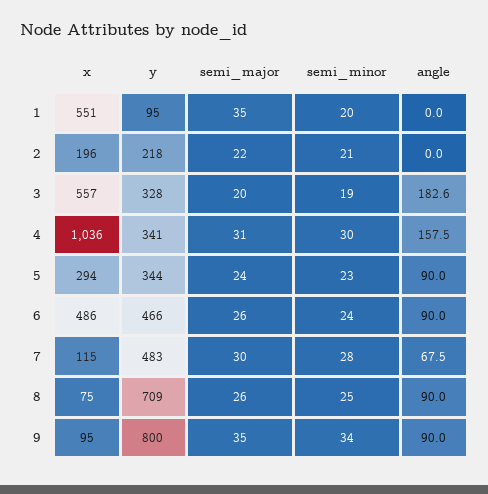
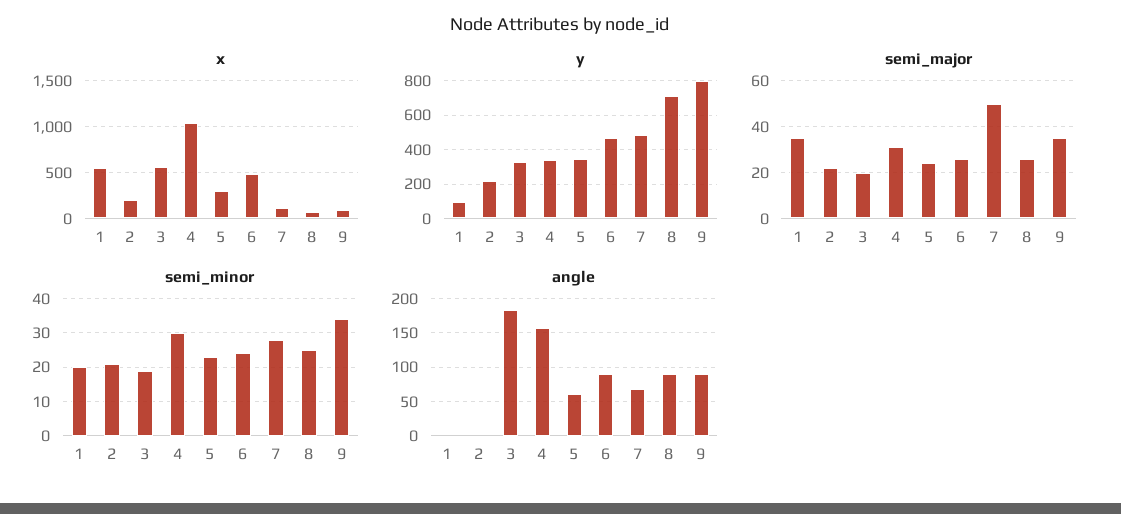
angle, 5: 90 -> 60
semi_major, 7: 30 -> 50

